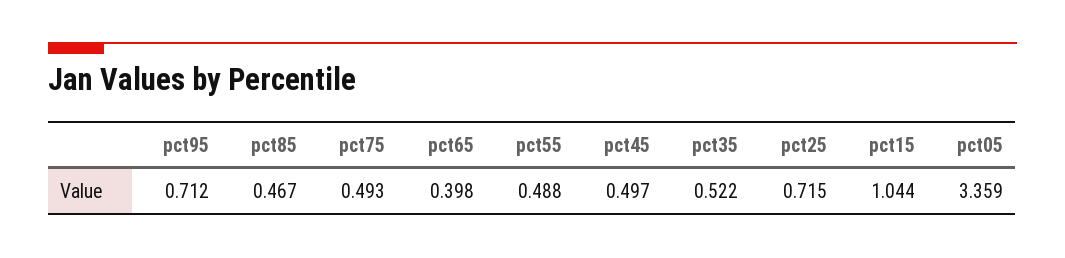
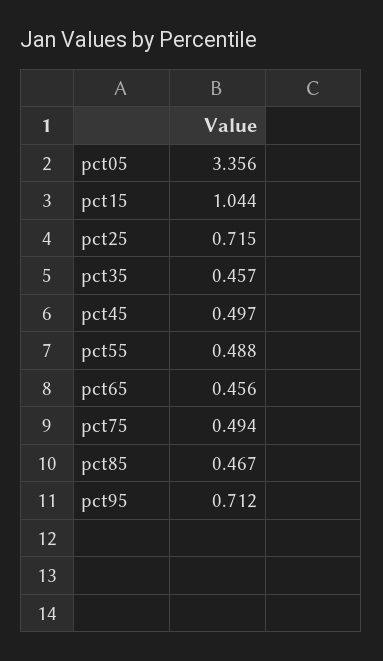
pct75: 0.493 -> 0.494
pct65: 0.398 -> 0.456
pct35: 0.522 -> 0.457
pct05: 3.359 -> 3.356

